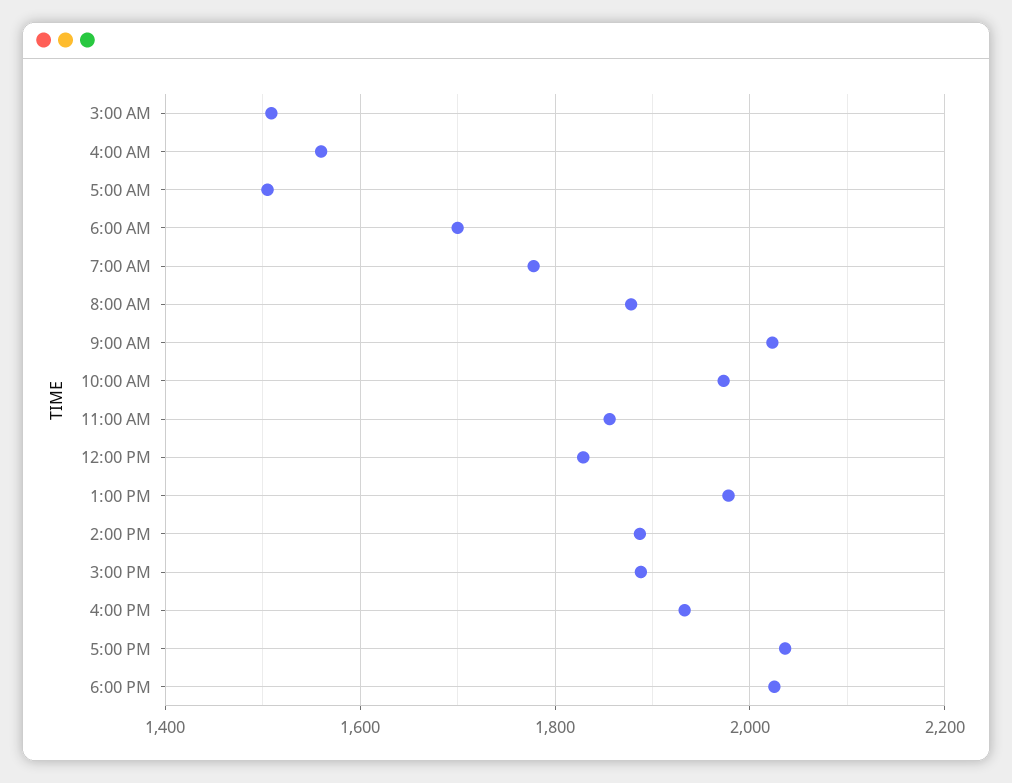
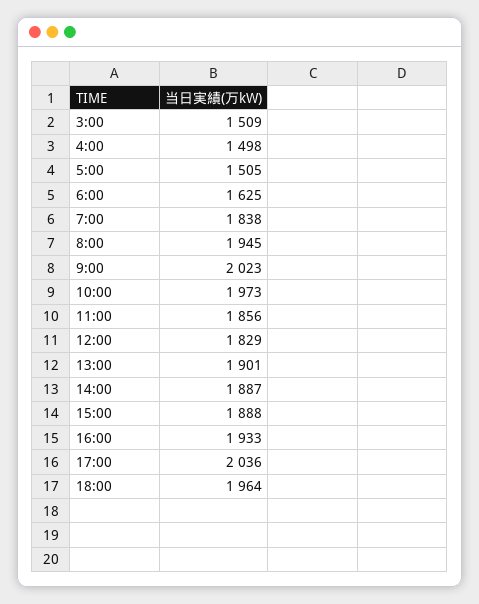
4:00 AM: 1560 -> 1498
6:00 AM: 1700 -> 1625
7:00 AM: 1780 -> 1838
8:00 AM: 1880 -> 1945
1:00 PM: 1980 -> 1901
6:00 PM: 2020 -> 1964

